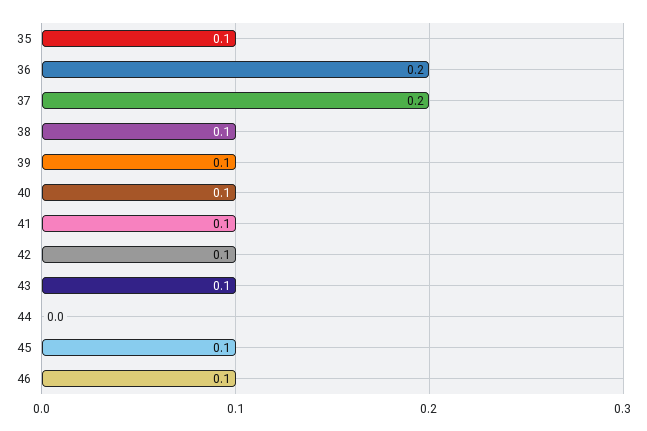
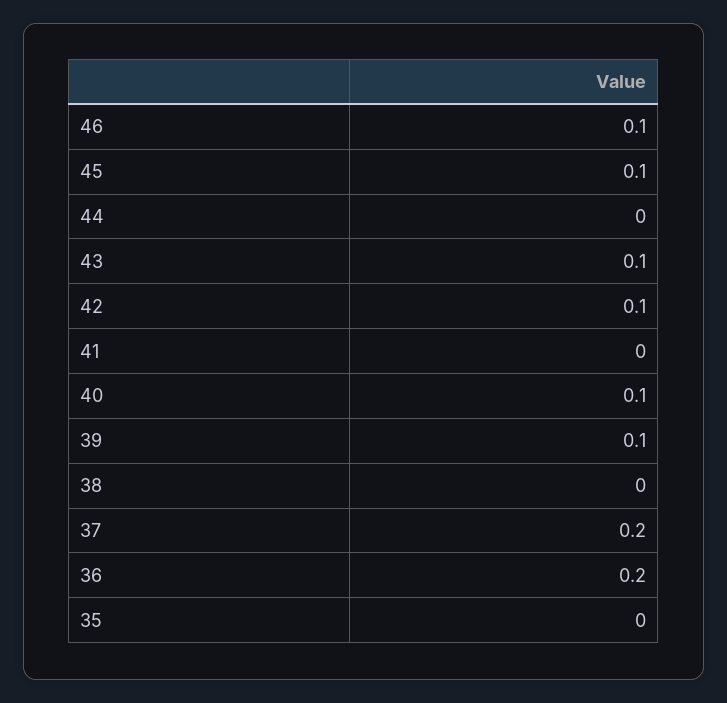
35: 0.1 -> 0
38: 0.1 -> 0
41: 0.1 -> 0

